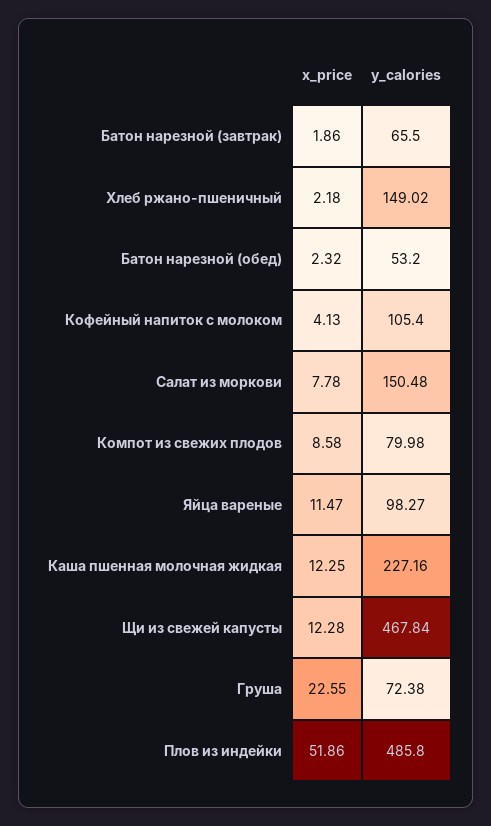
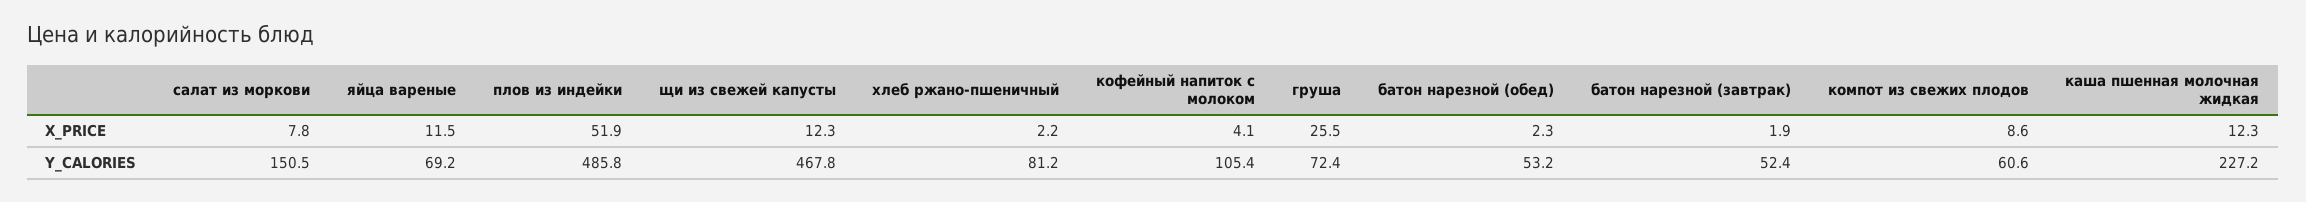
y_calories, Батон нарезной (завтрак): 65.5 -> 52.4
y_calories, Хлеб ржано-пшеничный: 149.02 -> 81.2
y_calories, Компот из свежих плодов: 79.98 -> 60.6
y_calories, Яйца вареные: 98.27 -> 69.2
x_price, Груша: 22.55 -> 25.5

